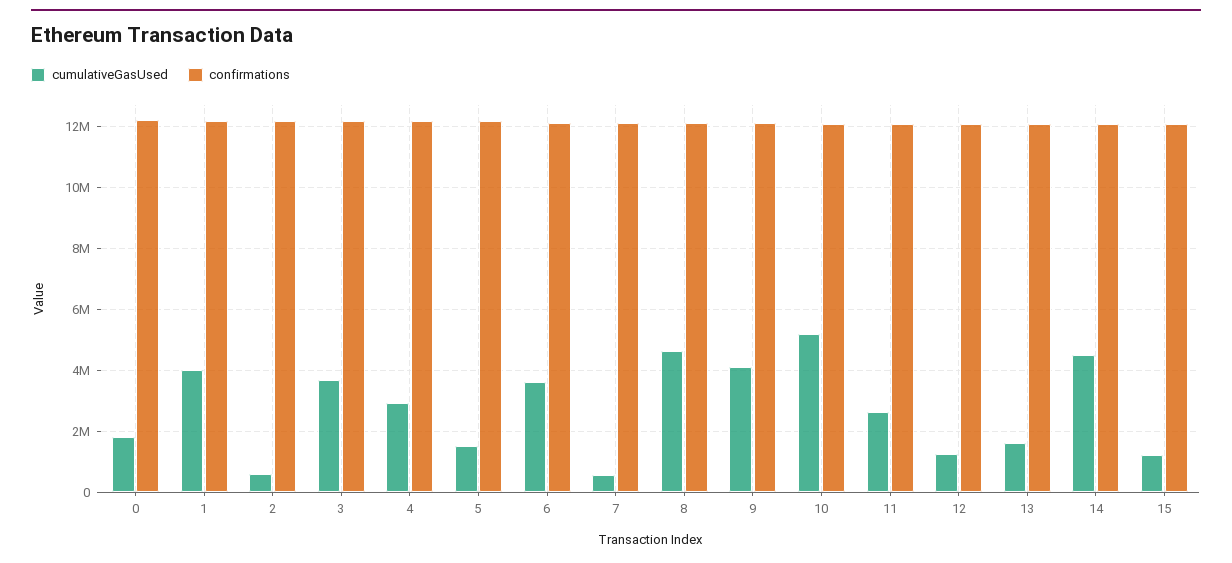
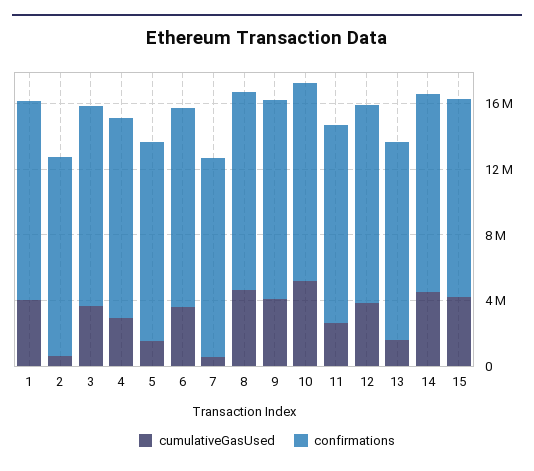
cumulativeGasUsed, 0: 1800000 -> none
confirmations, 0: 12200000 -> none
cumulativeGasUsed, 12: 1200000 -> 4000000
cumulativeGasUsed, 15: 1200000 -> 4000000

